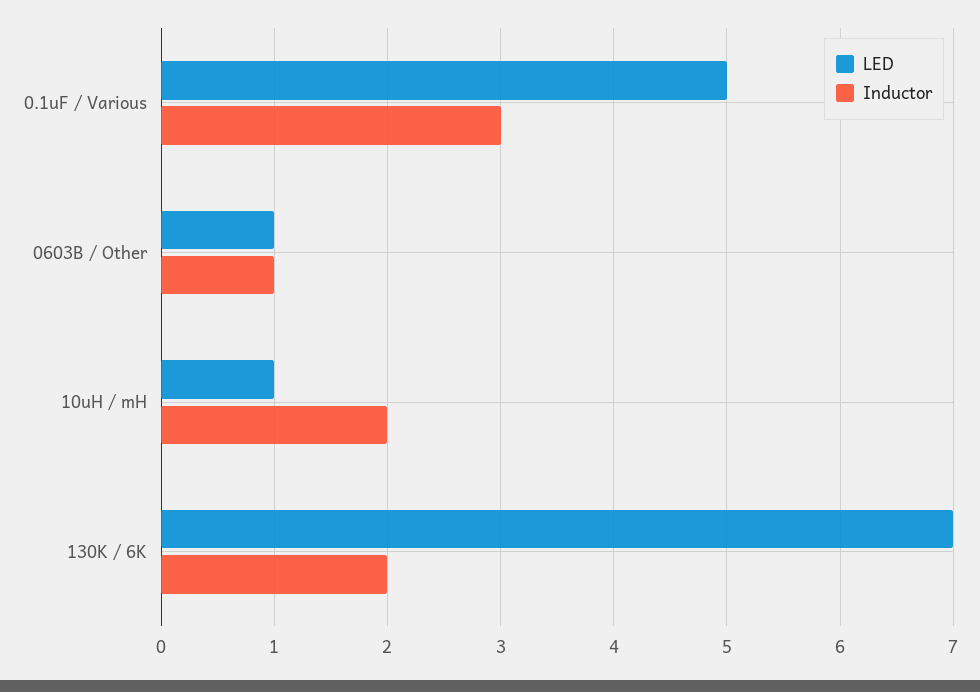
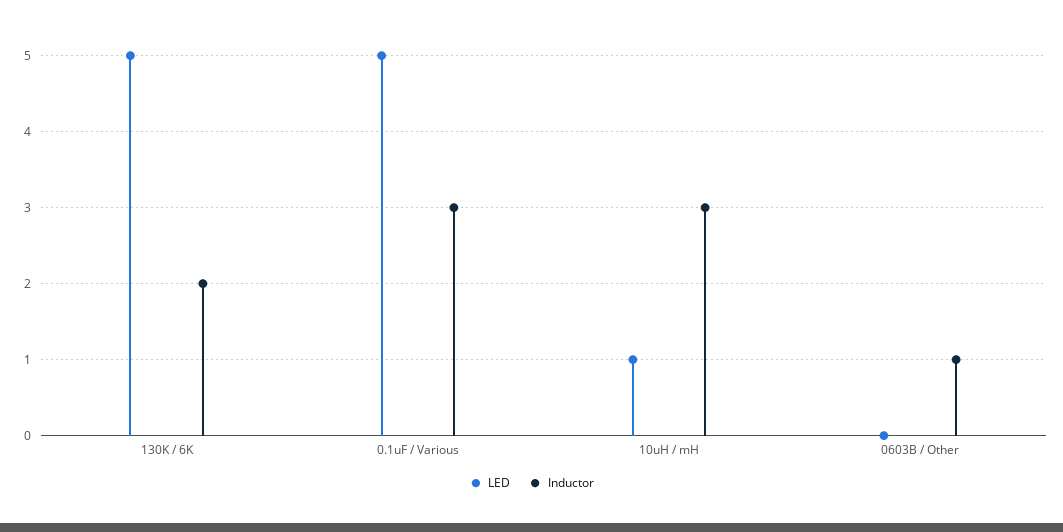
LED, 0603B / Other: 1 -> 0
Inductor, 10uH / mH: 2 -> 3
LED, 130K / 6K: 7 -> 5

